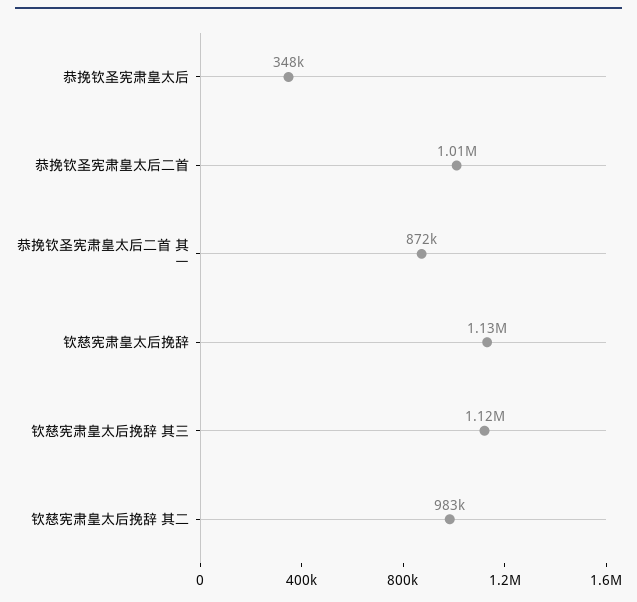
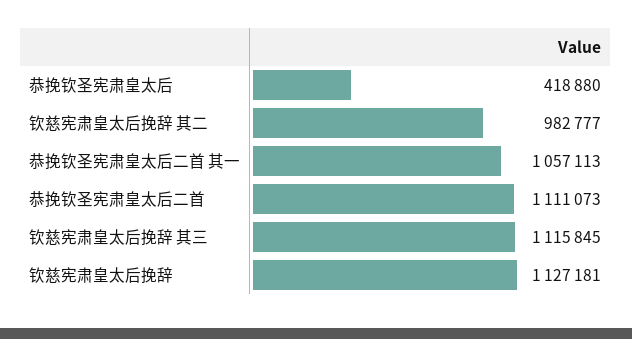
恭挽钦圣宪肃皇太后: 348000 -> 418880
恭挽钦圣宪肃皇太后二首: 1010000 -> 1111073
恭挽钦圣宪肃皇太后二首 其一: 872000 -> 1057113

